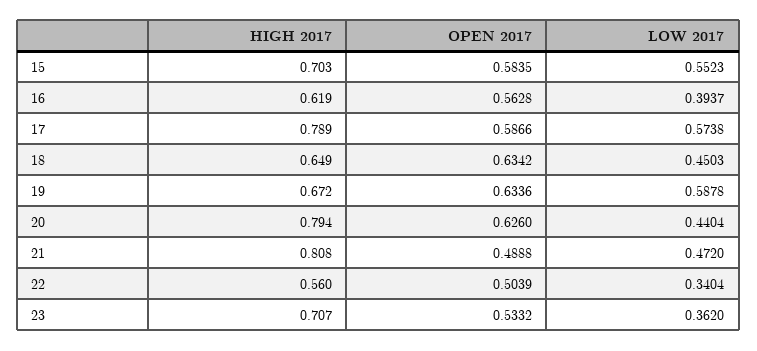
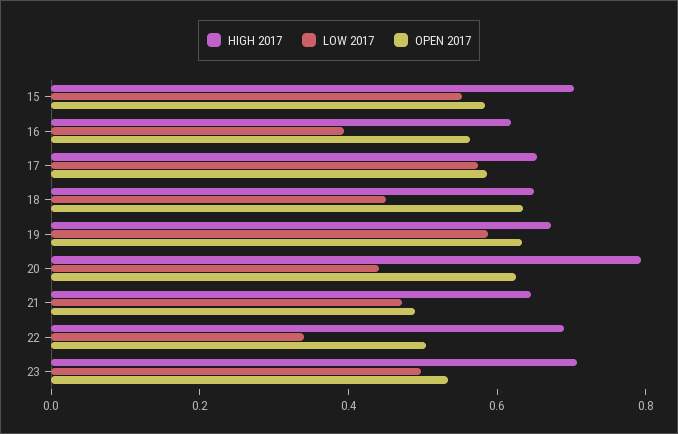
HIGH 2017, 17: 0.789 -> 0.65
HIGH 2017, 21: 0.808 -> 0.65
HIGH 2017, 22: 0.56 -> 0.7
LOW 2017, 23: 0.362 -> 0.5

